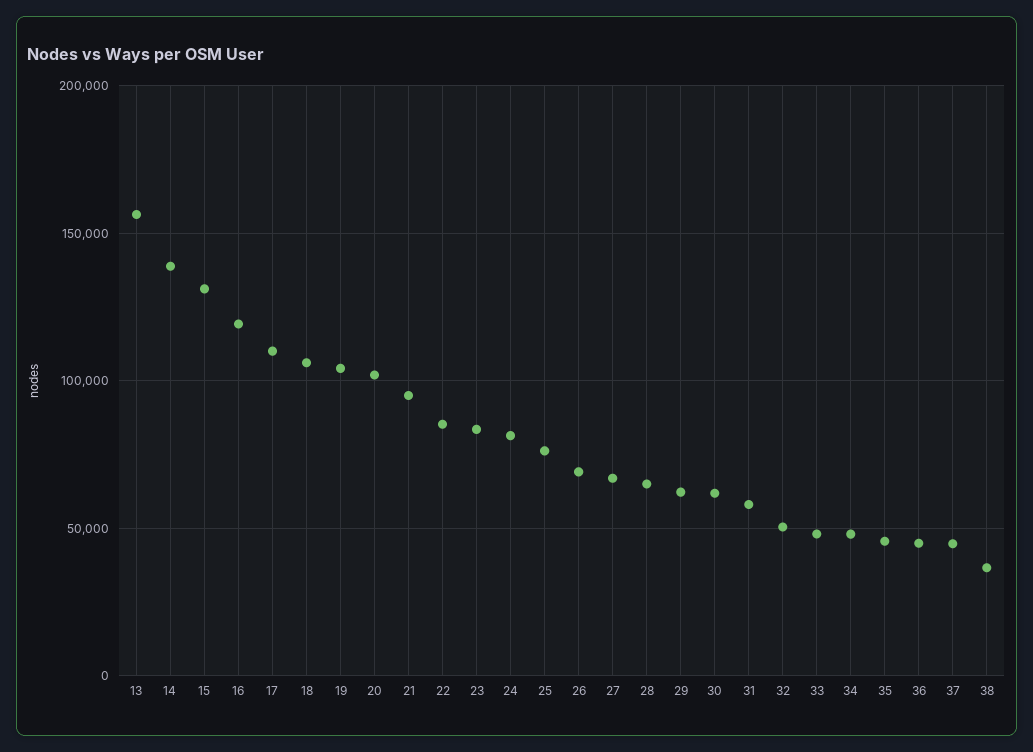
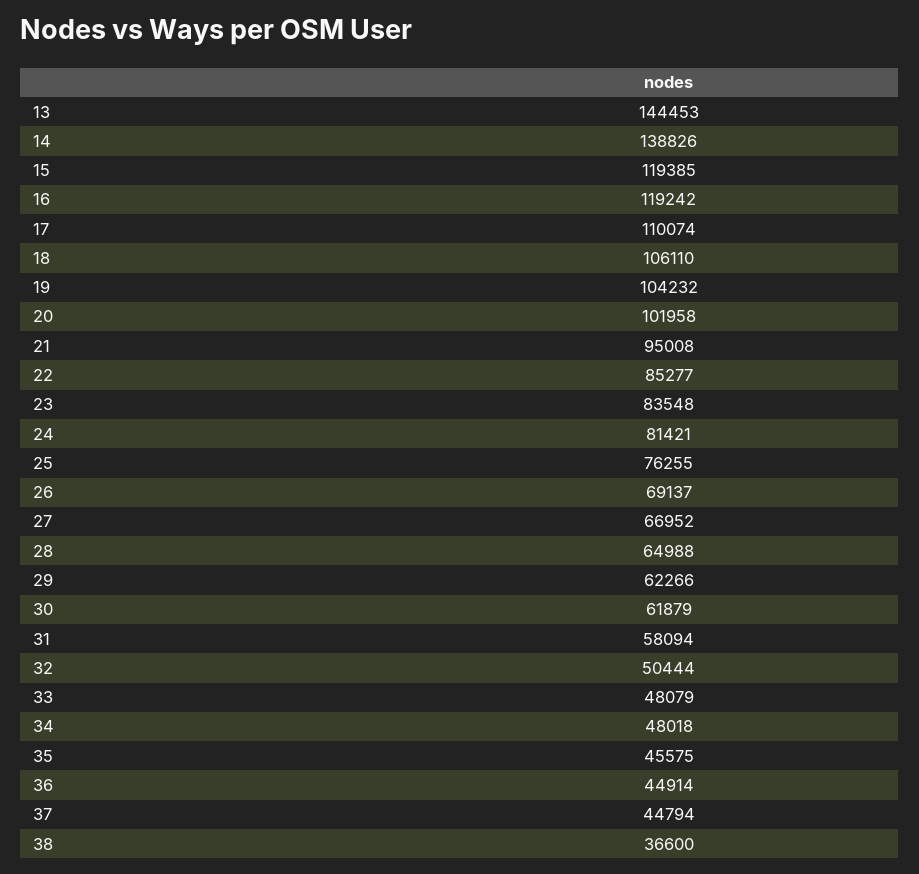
13: 155000 -> 144453
15: 130000 -> 119385

